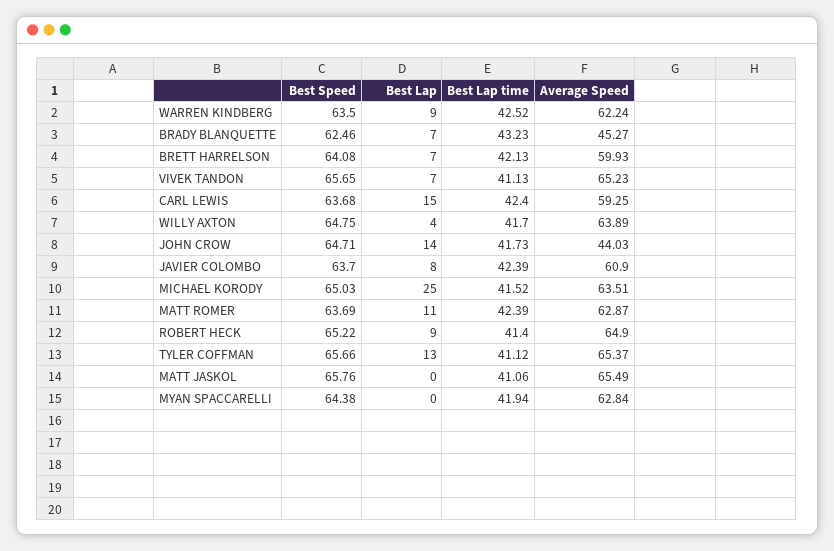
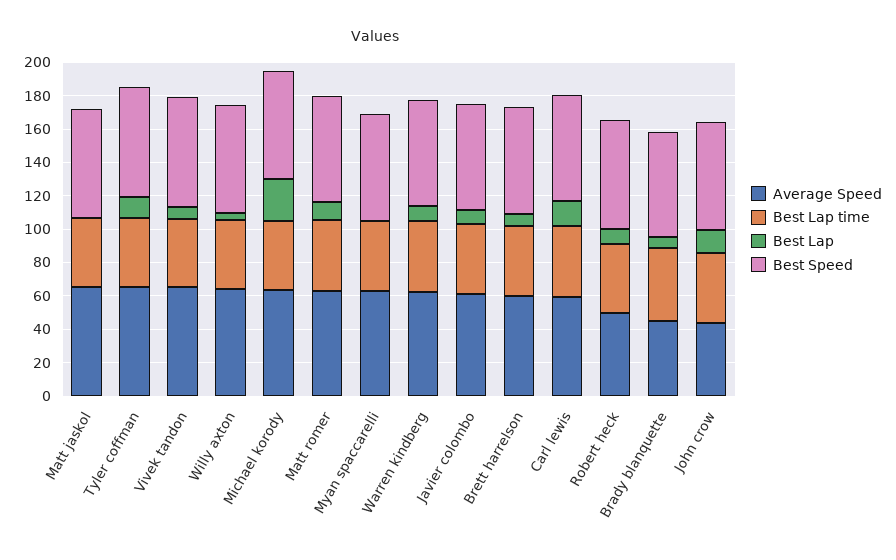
Average Speed, ROBERT HECK: 64.9 -> 50

